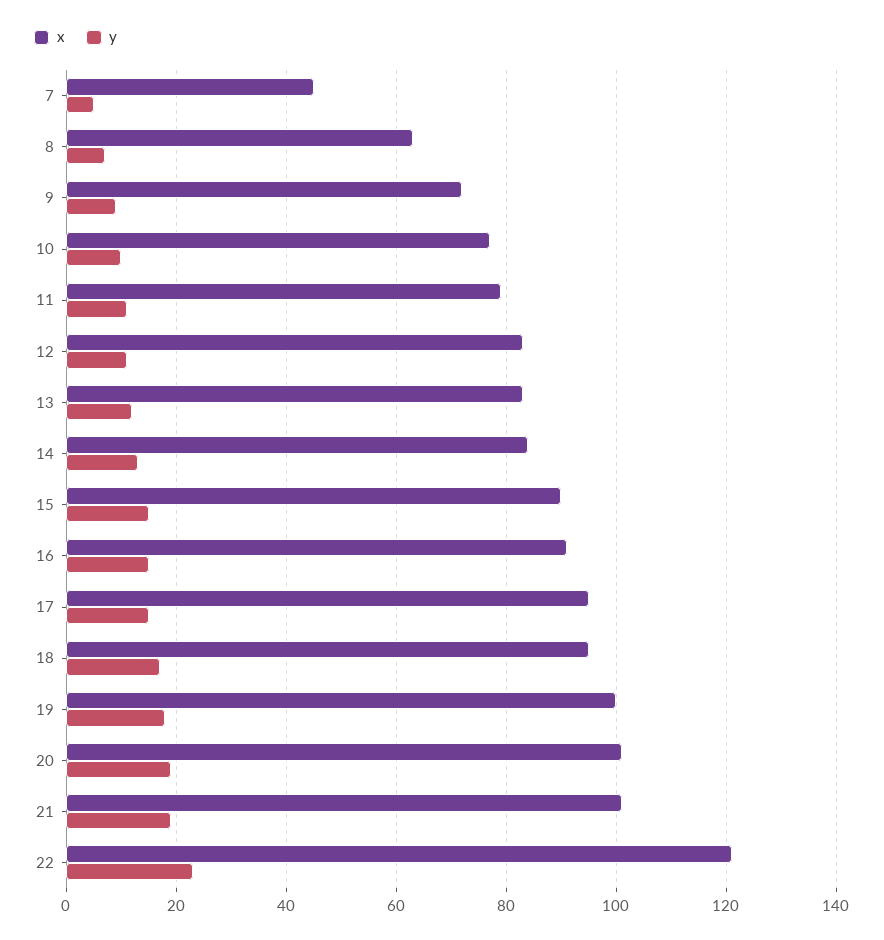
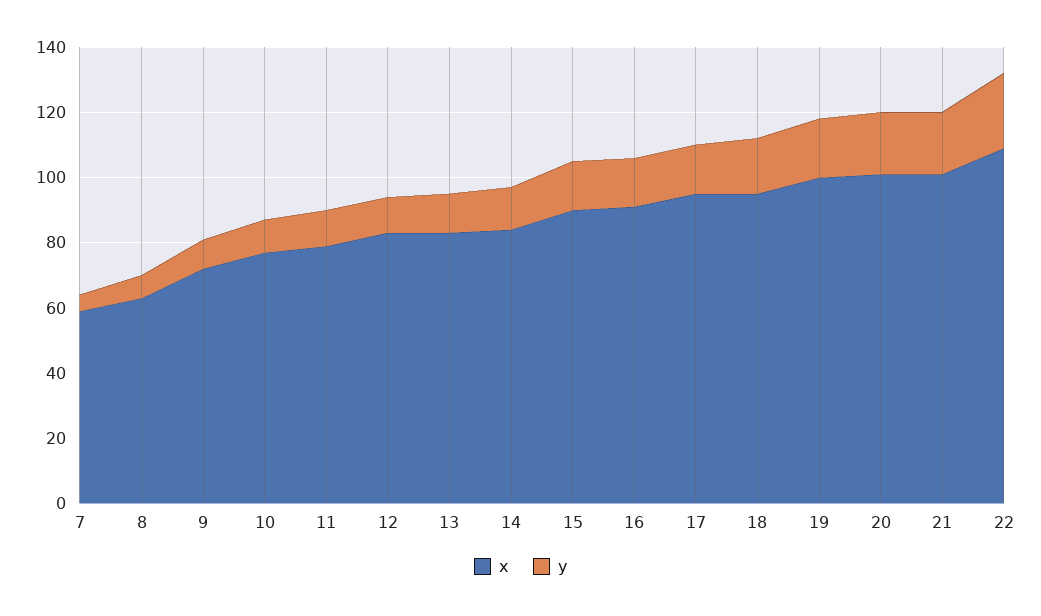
x, 7: 45 -> 60
x, 22: 120 -> 110

